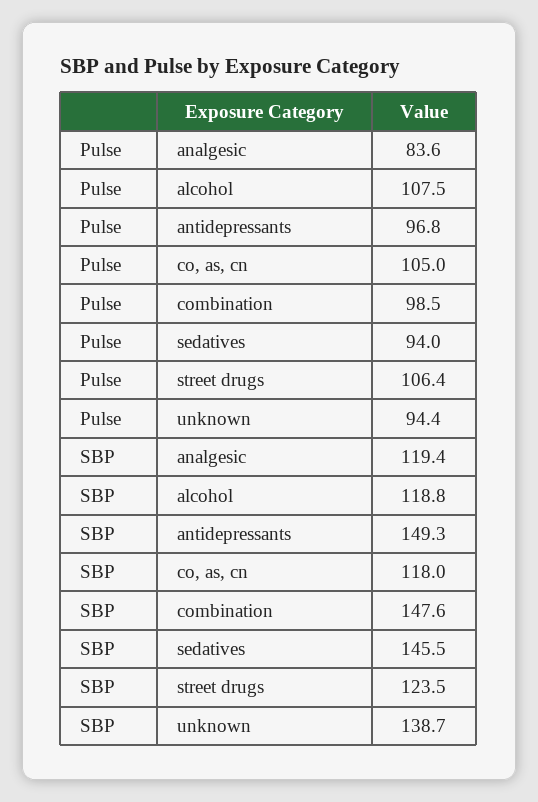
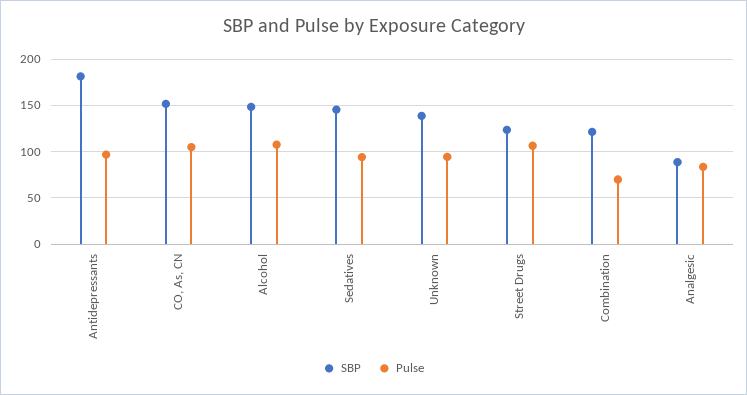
Pulse, combination: 98.5 -> 70
SBP, analgesic: 119.4 -> 90
SBP, alcohol: 118.8 -> 150
SBP, antidepressants: 149.3 -> 180
SBP, co, as, cn: 118 -> 150
SBP, combination: 147.6 -> 120

